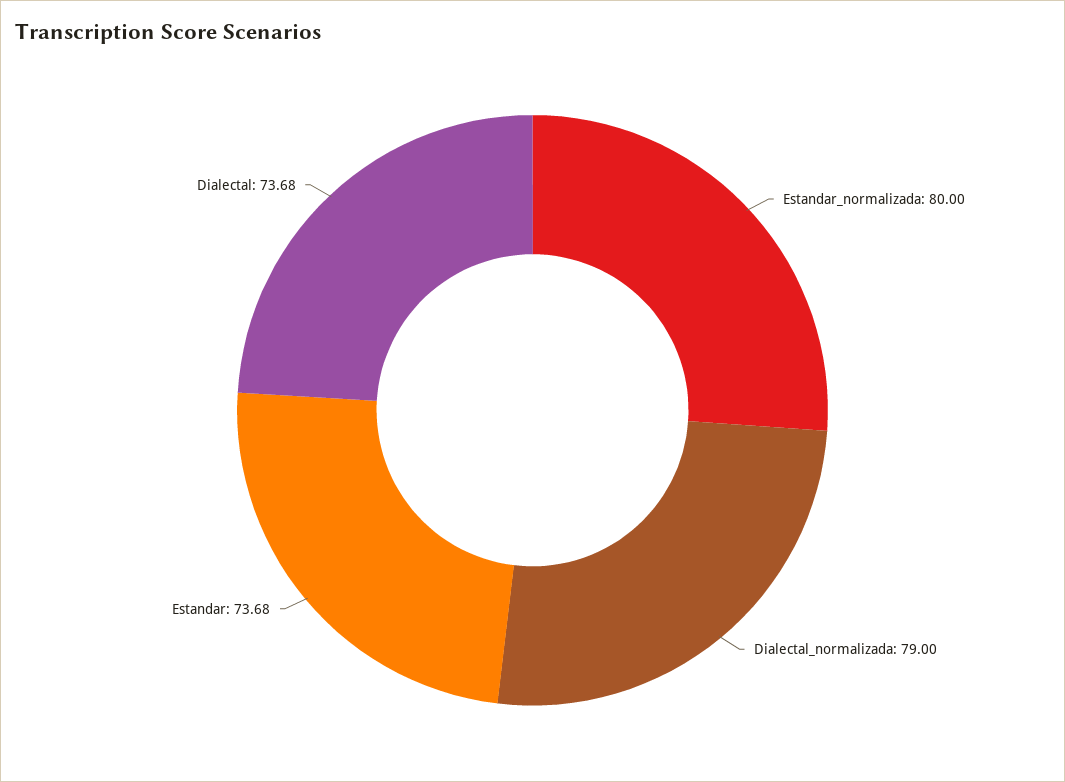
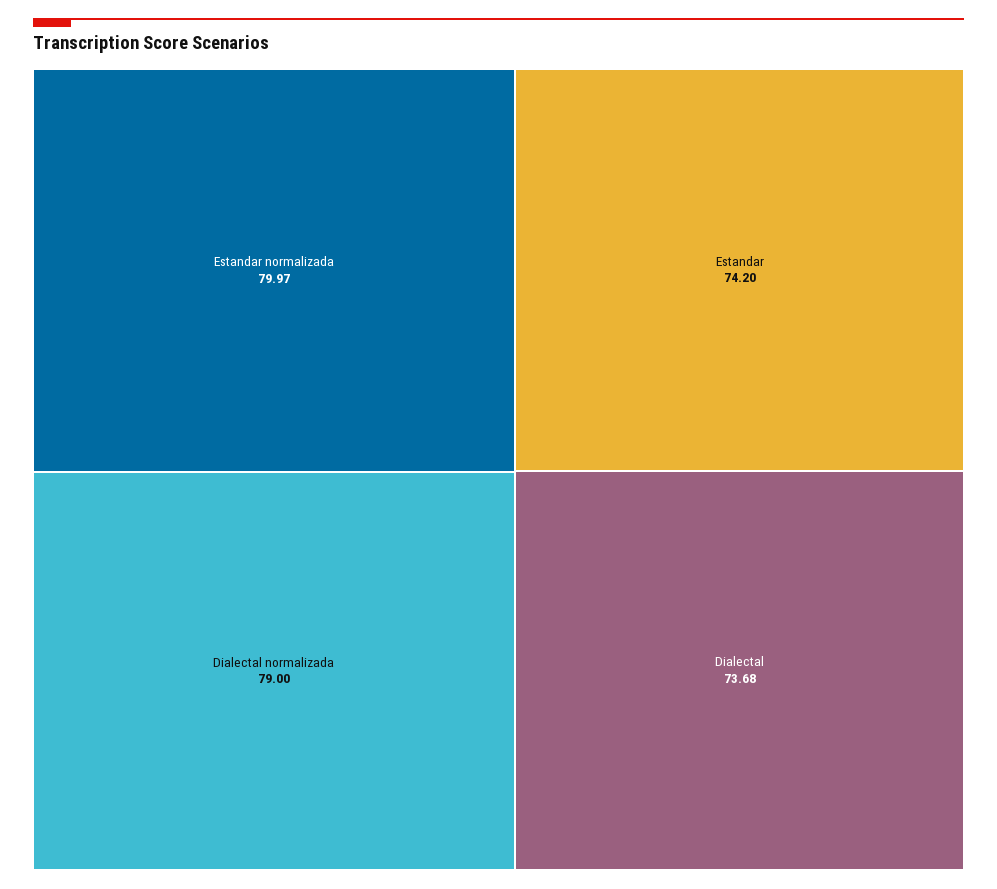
Estandar_normalizada: 80 -> 79.97
Estandar: 73.68 -> 74.2

